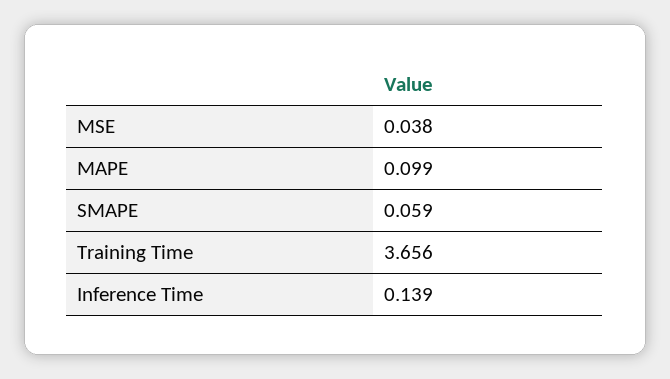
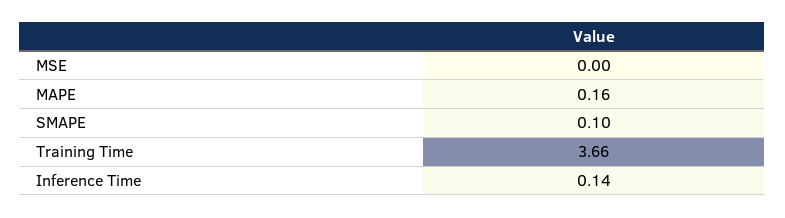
MSE: 0.038 -> 0
MAPE: 0.099 -> 0.16
SMAPE: 0.059 -> 0.1

